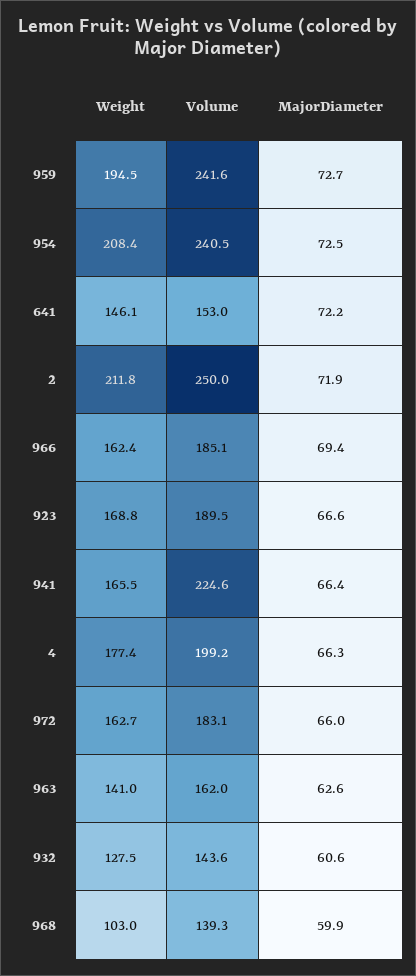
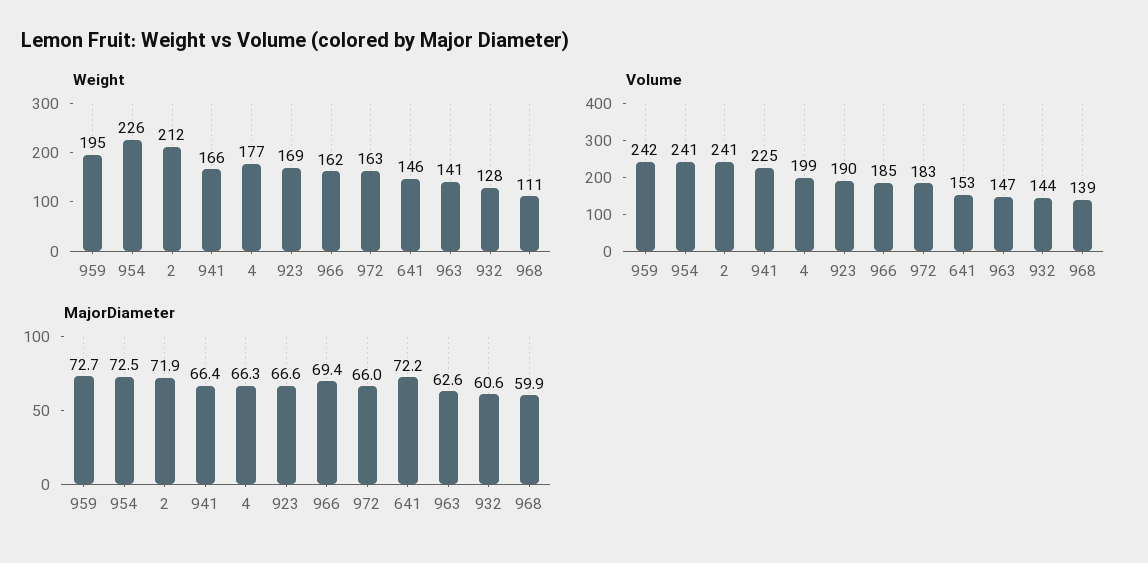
Weight, 954: 208.4 -> 226
Volume, 2: 250 -> 241
Volume, 963: 162 -> 147
Weight, 968: 103 -> 111

